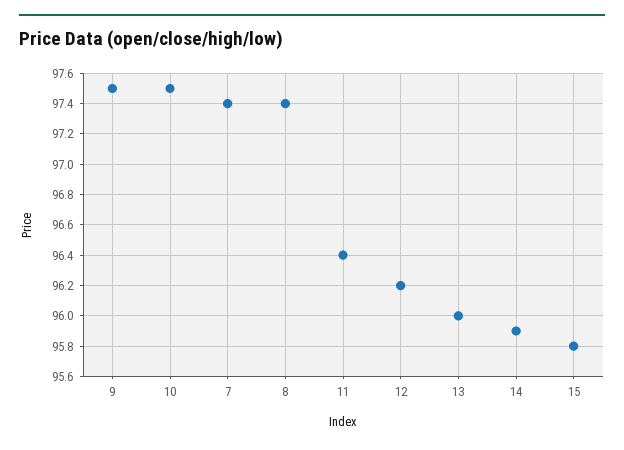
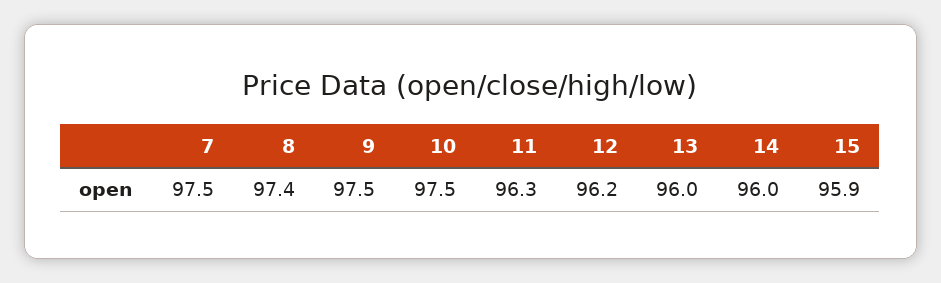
7: 97.4 -> 97.5
11: 96.4 -> 96.3
14: 95.9 -> 96
15: 95.8 -> 95.9

